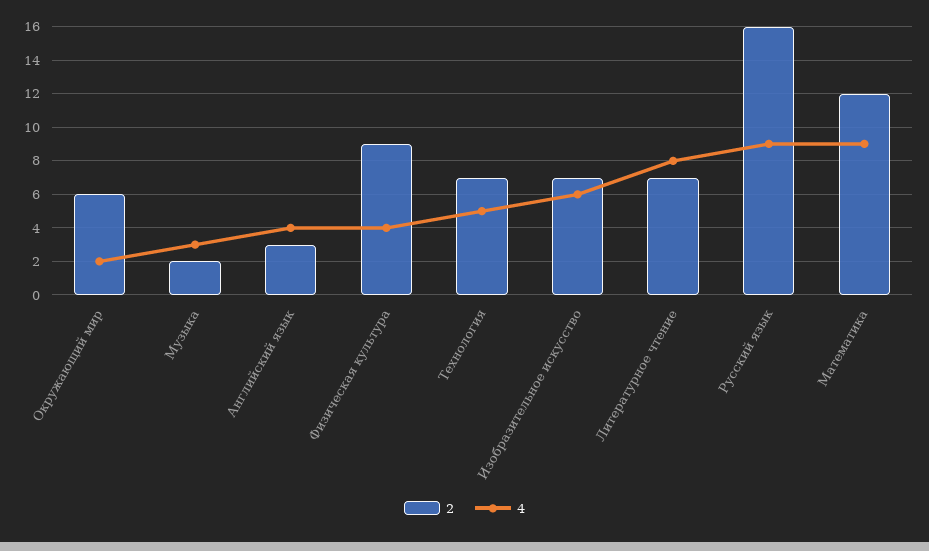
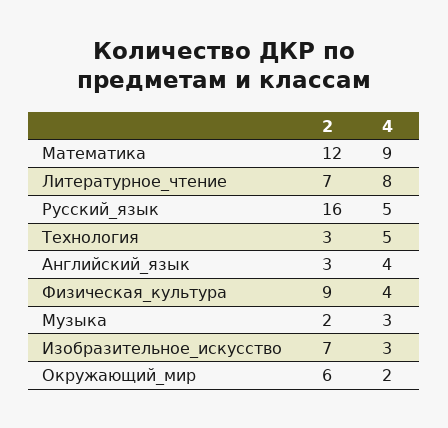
2, Технология: 7 -> 3
4, Изобразительное искусство: 6 -> 3
4, Русский язык: 9 -> 5

